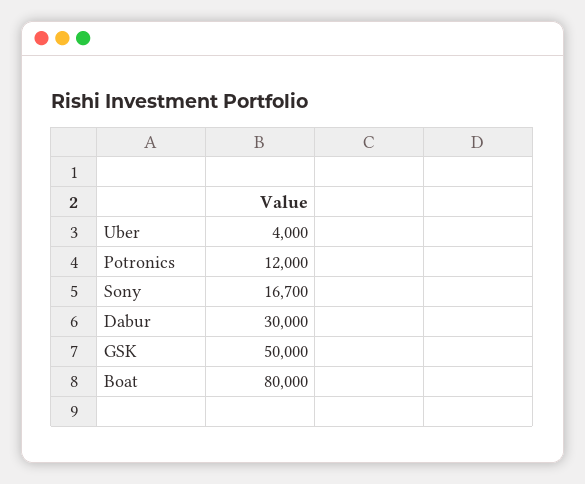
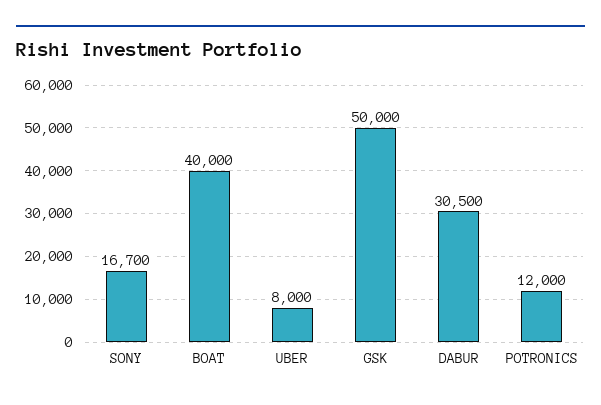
Uber: 4000 -> 8000
Dabur: 30000 -> 30500
Boat: 80000 -> 40000

